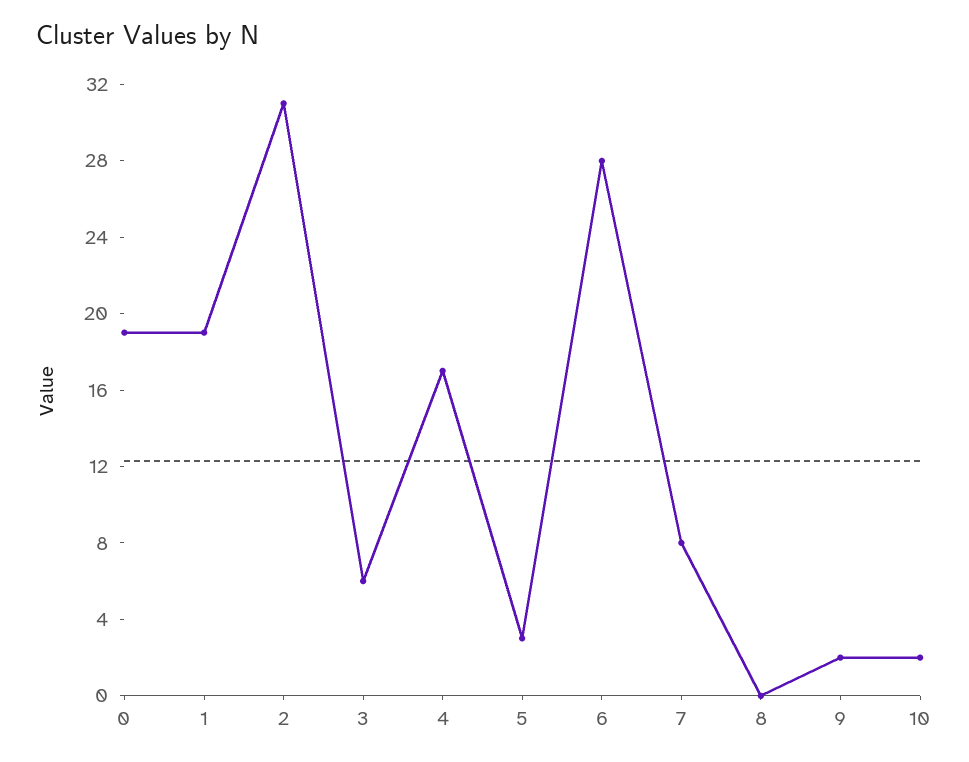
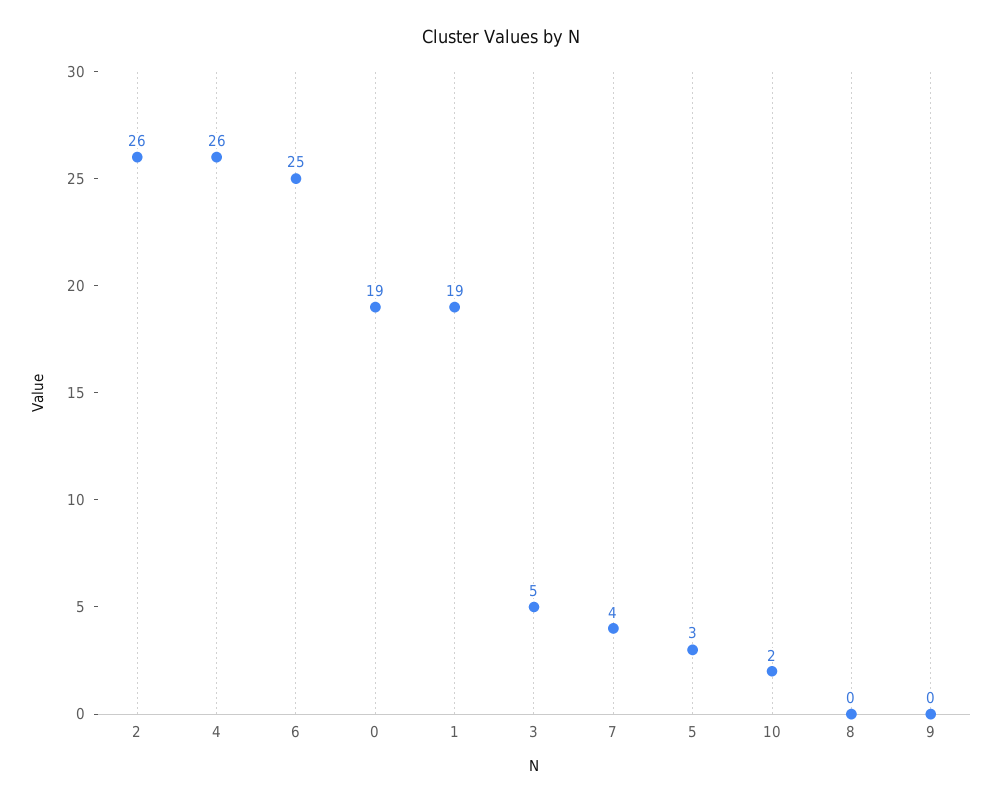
2: 31 -> 26
3: 6 -> 5
4: 17 -> 26
6: 28 -> 25
7: 8 -> 4
9: 2 -> 0

